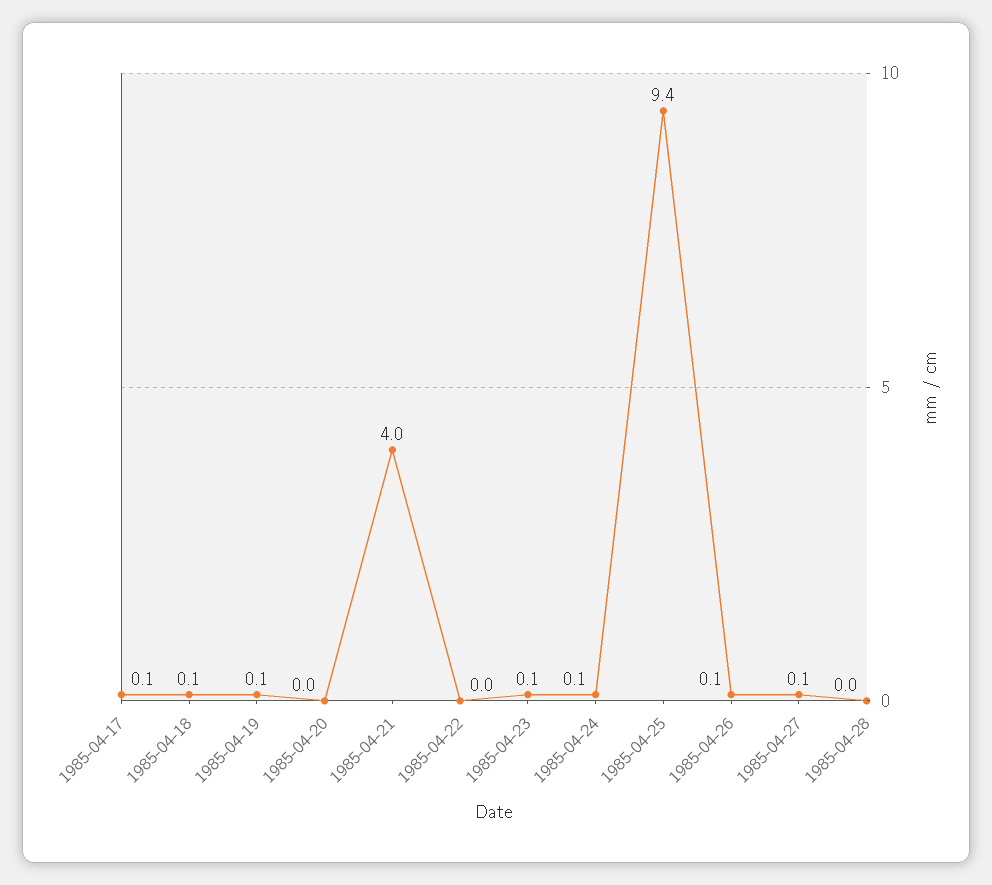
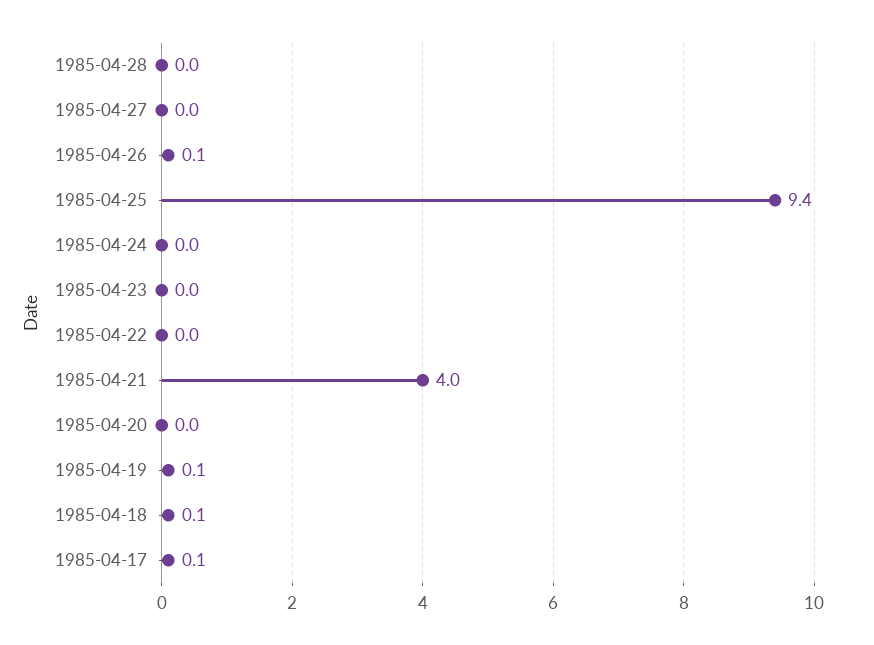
1985-04-23: 0.1 -> 0
1985-04-24: 0.1 -> 0
1985-04-27: 0.1 -> 0

